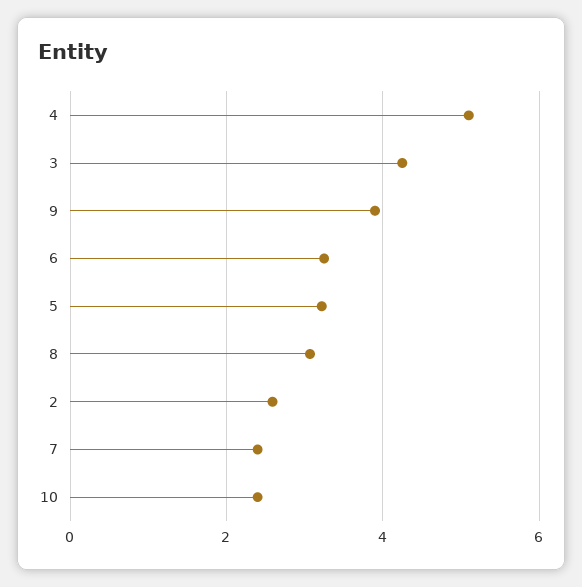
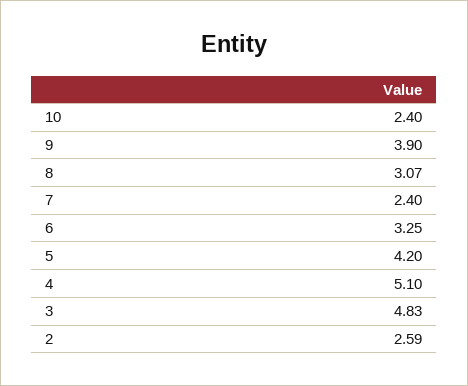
3: 4.2 -> 4.83
5: 3.2 -> 4.2

